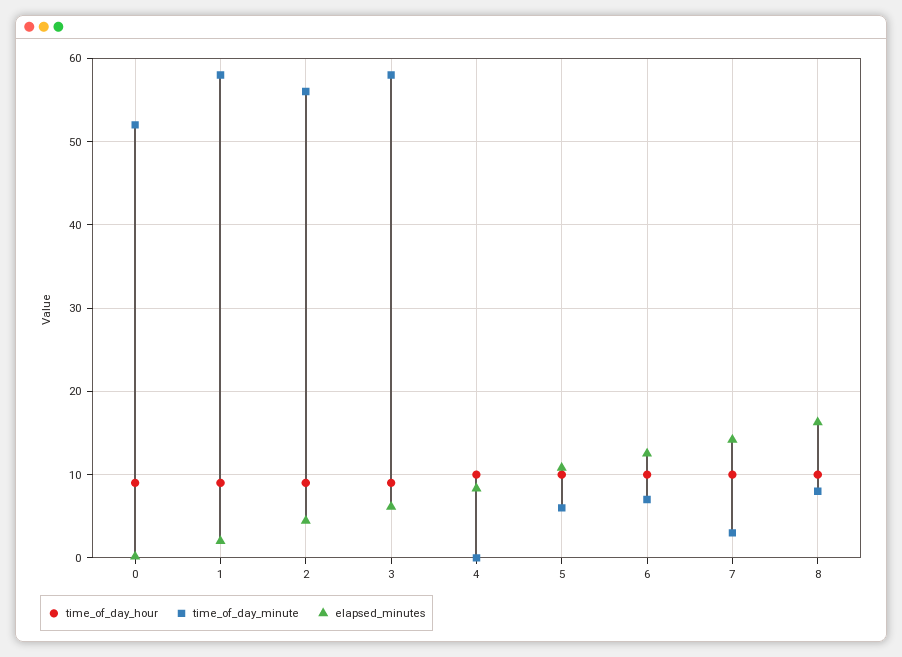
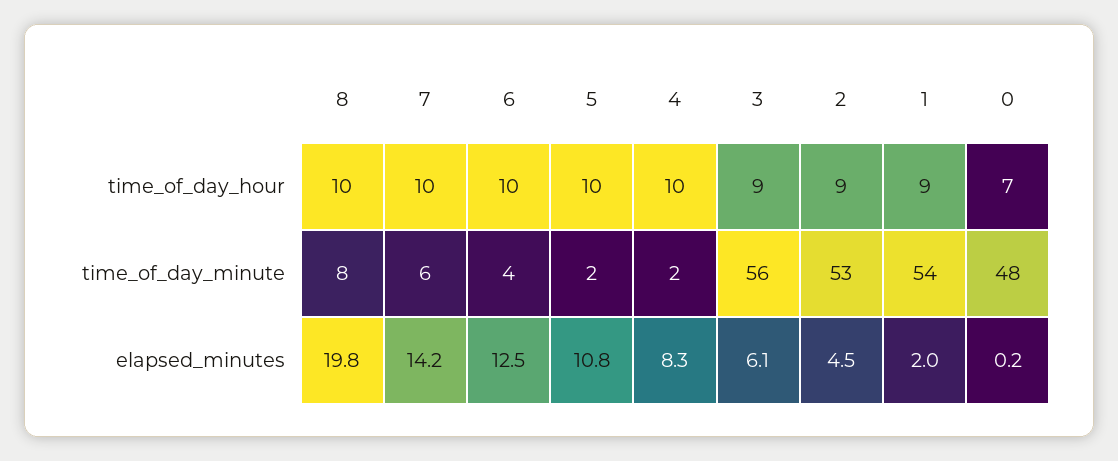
time_of_day_hour, 0: 9 -> 7
time_of_day_minute, 0: 52 -> 48
time_of_day_minute, 1: 58 -> 54
time_of_day_minute, 2: 56 -> 53
time_of_day_minute, 3: 58 -> 56
time_of_day_minute, 4: 0 -> 2
time_of_day_minute, 5: 6 -> 2
time_of_day_minute, 6: 7 -> 4
time_of_day_minute, 7: 3 -> 6
elapsed_minutes, 8: 16 -> 19.8

